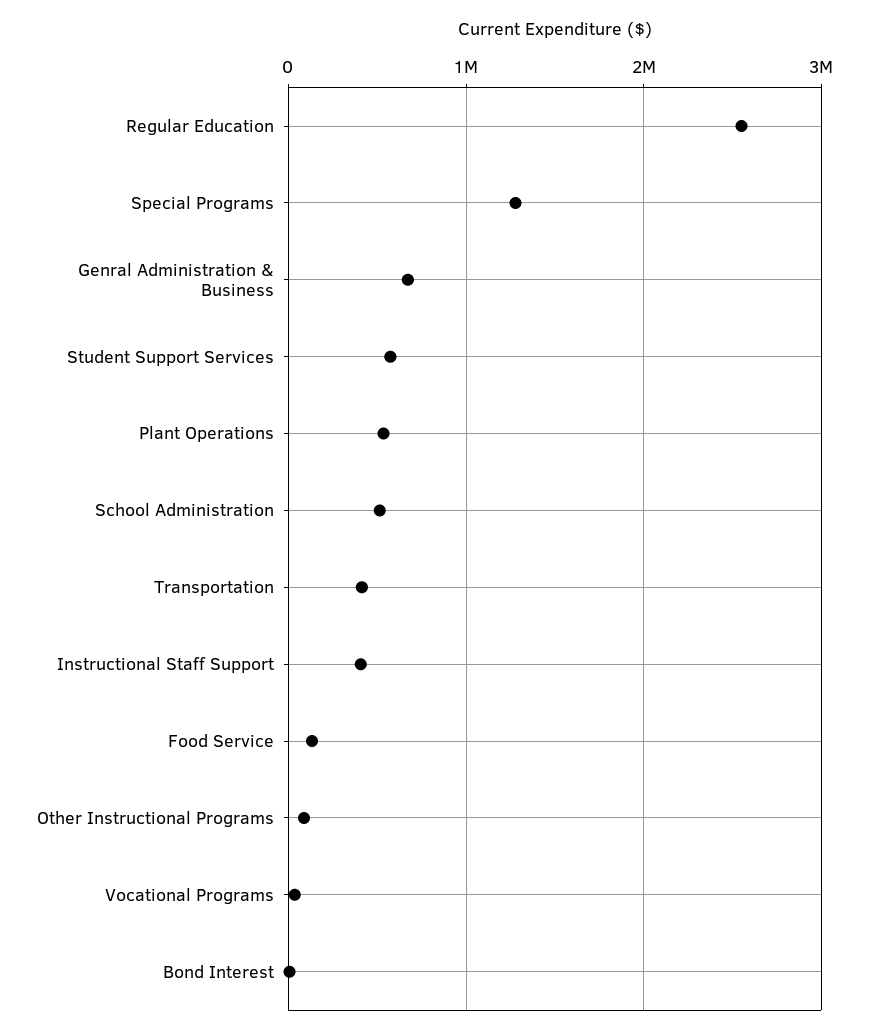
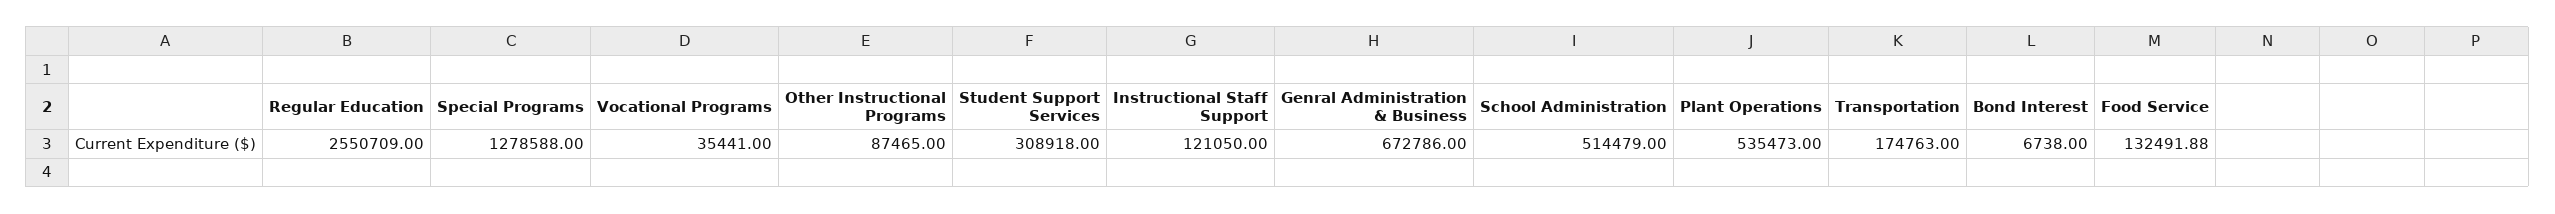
Student Support Services: 600000 -> 308918
Transportation: 400000 -> 174763
Instructional Staff Support: 400000 -> 121050

